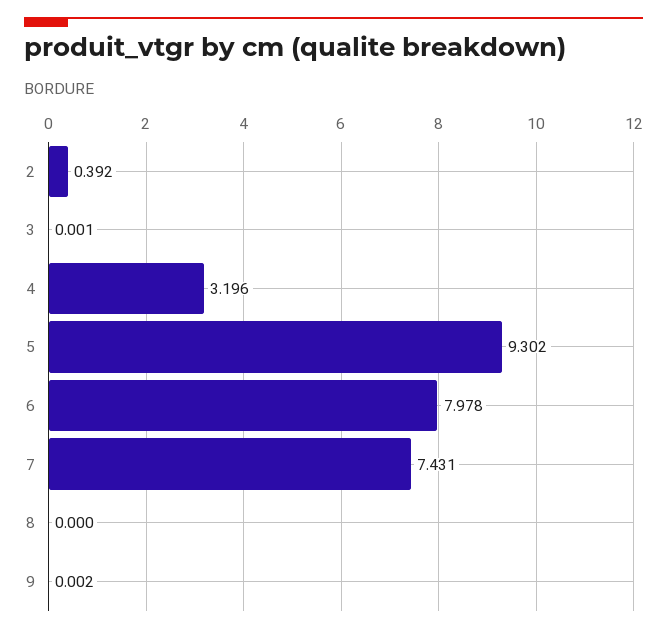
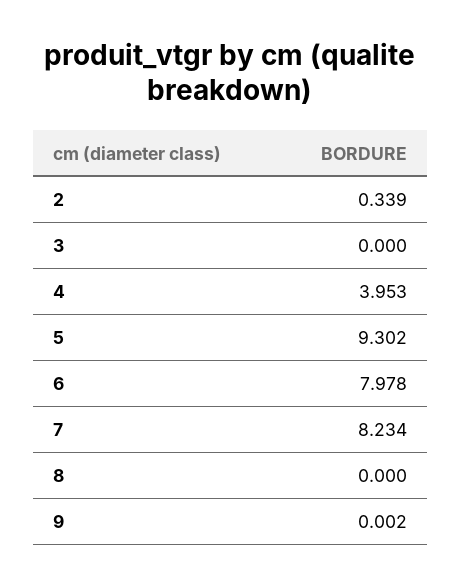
2: 0.392 -> 0.339
3: 0.001 -> 0
4: 3.196 -> 3.953
7: 7.431 -> 8.234

